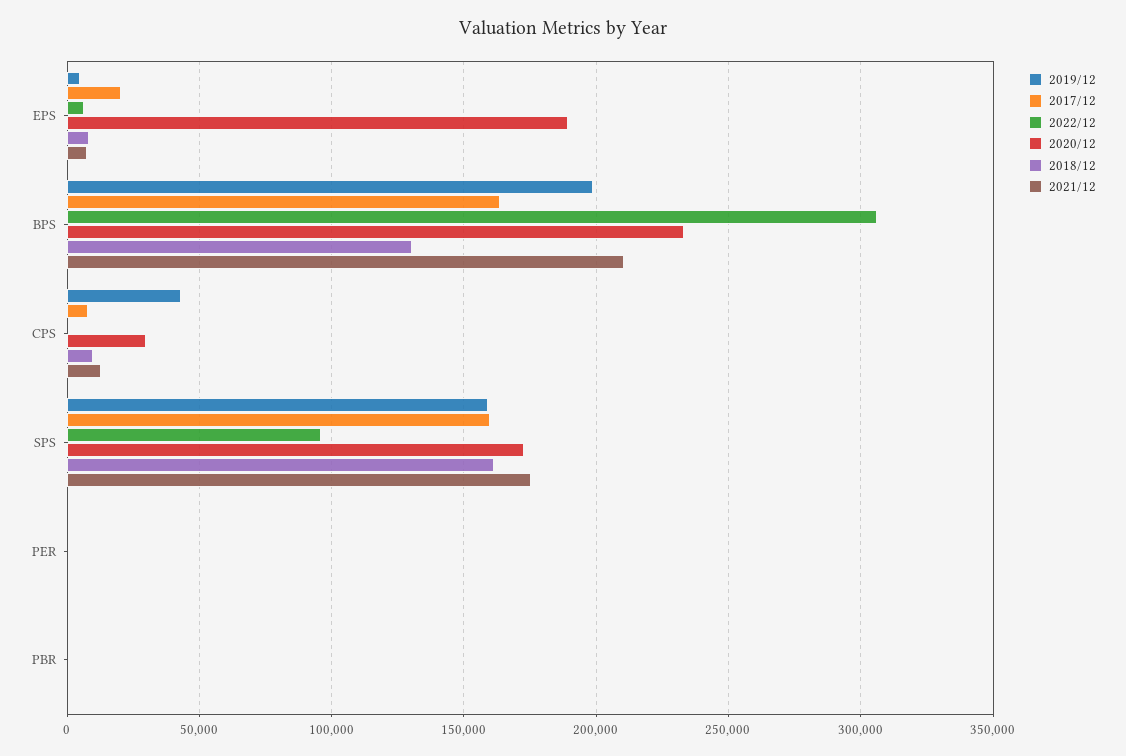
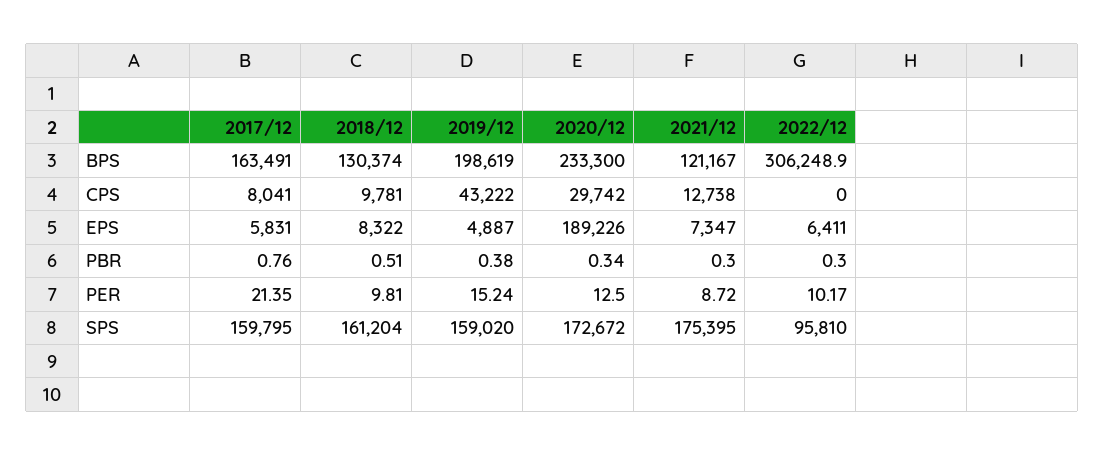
2017/12, EPS: 20000 -> 5831
2021/12, BPS: 210000 -> 121167

